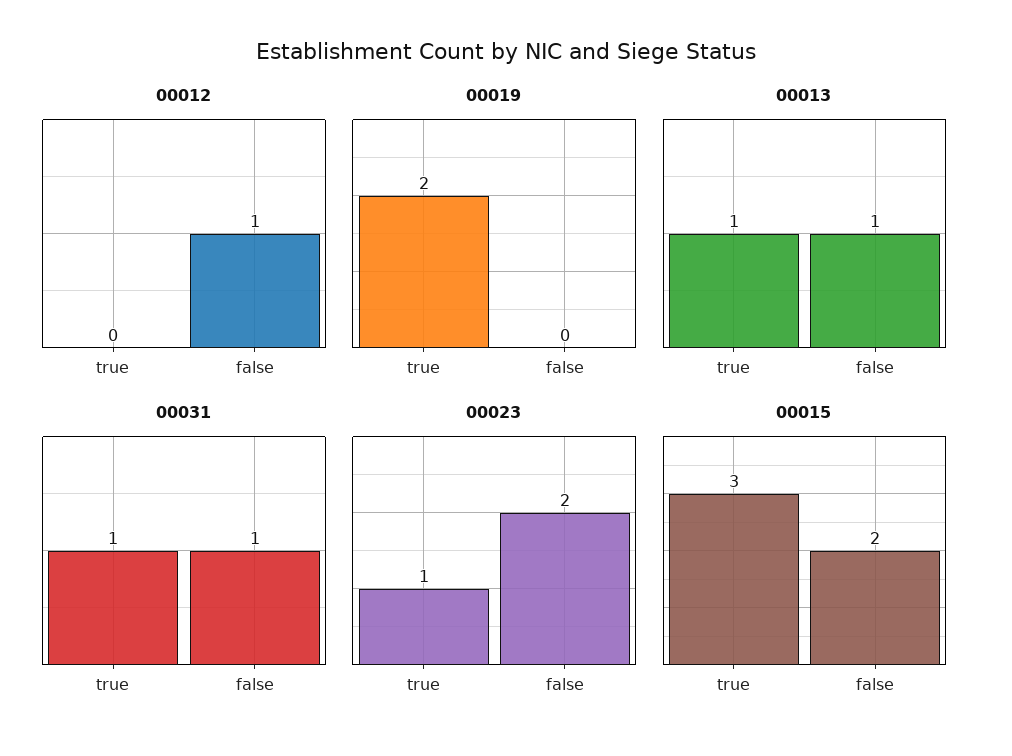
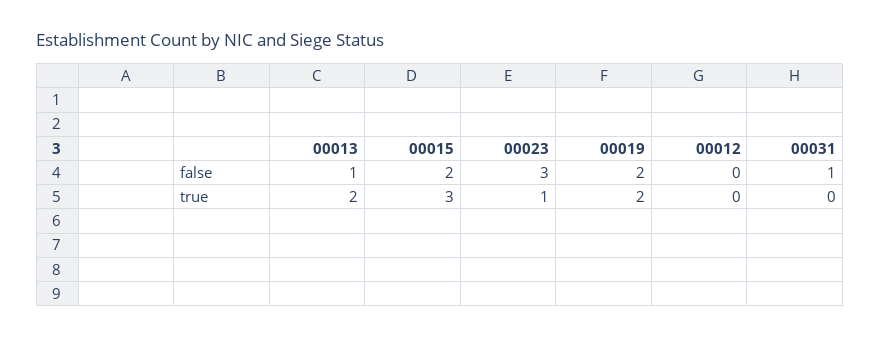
00012, false: 1 -> 0
00019, false: 0 -> 2
00013, true: 1 -> 2
00031, true: 1 -> 0
00023, false: 2 -> 3

